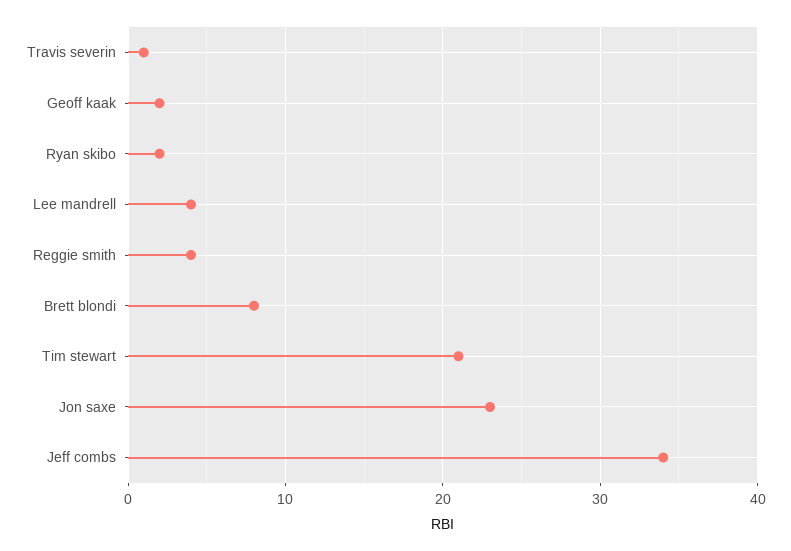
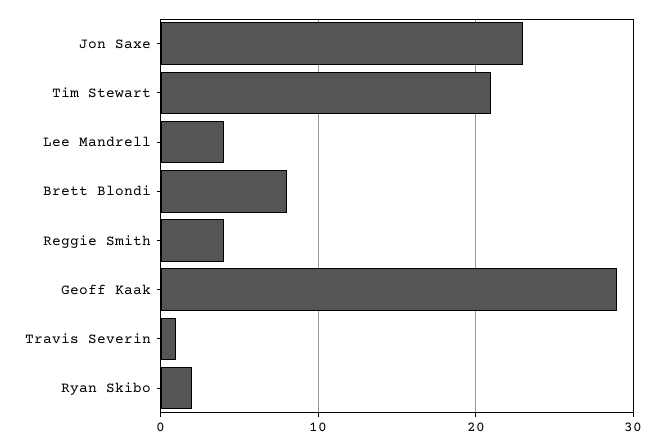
Geoff kaak: 2 -> 29
Jeff combs: 34 -> none

